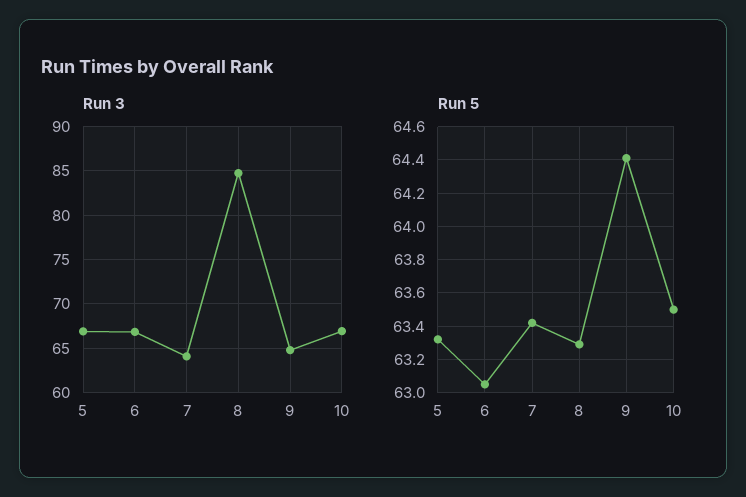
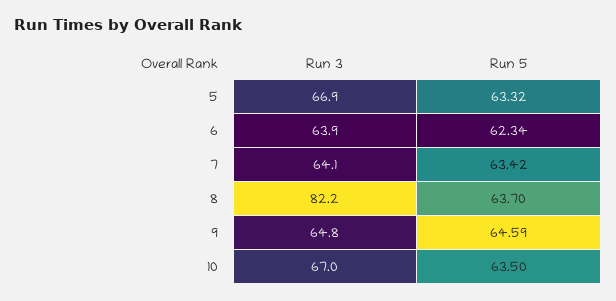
Run 3, 6: 67 -> 63.9
Run 3, 8: 85 -> 82.2
Run 5, 6: 63.05 -> 62.34
Run 5, 8: 63.3 -> 63.7
Run 5, 9: 64.4 -> 64.59

